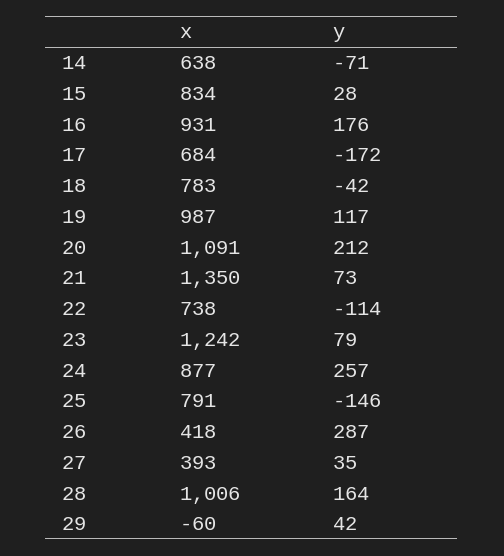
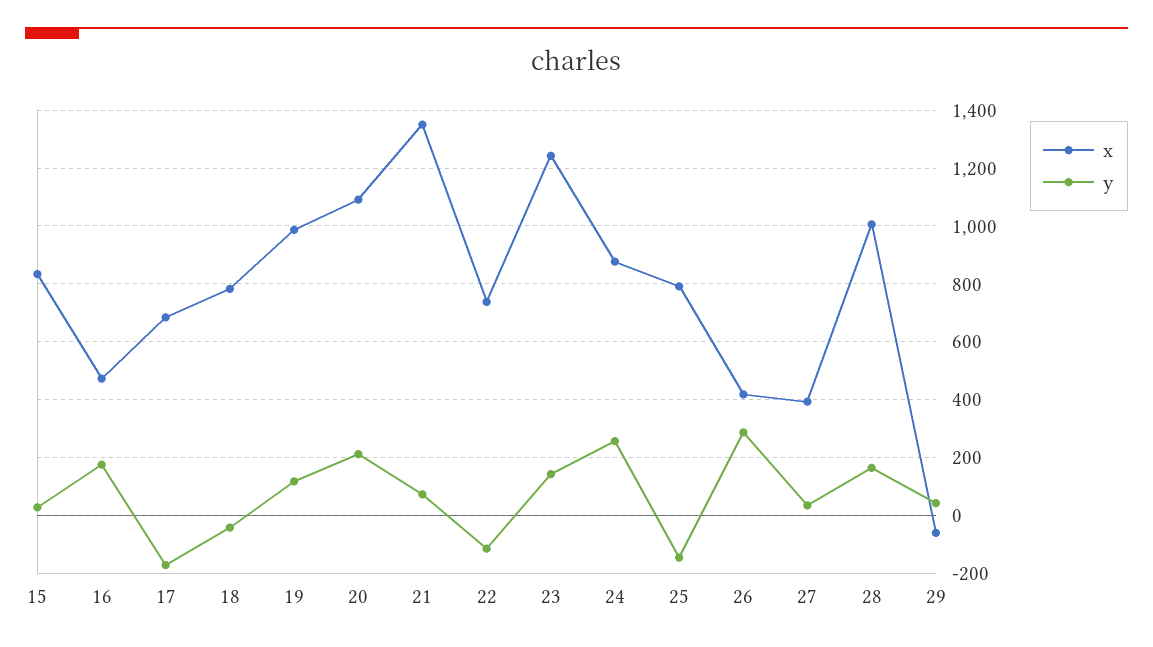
x, 14: 638 -> none
y, 14: -71 -> none
x, 16: 931 -> 475
y, 23: 79 -> 150

